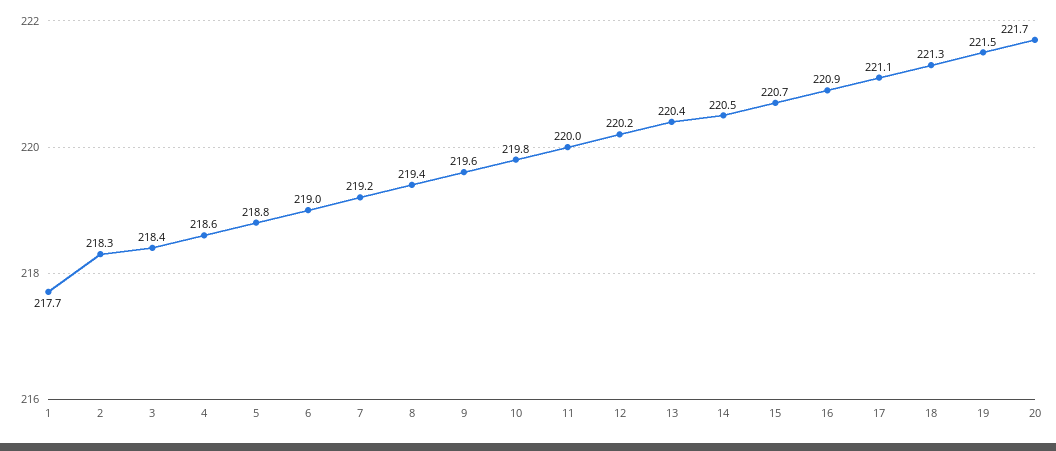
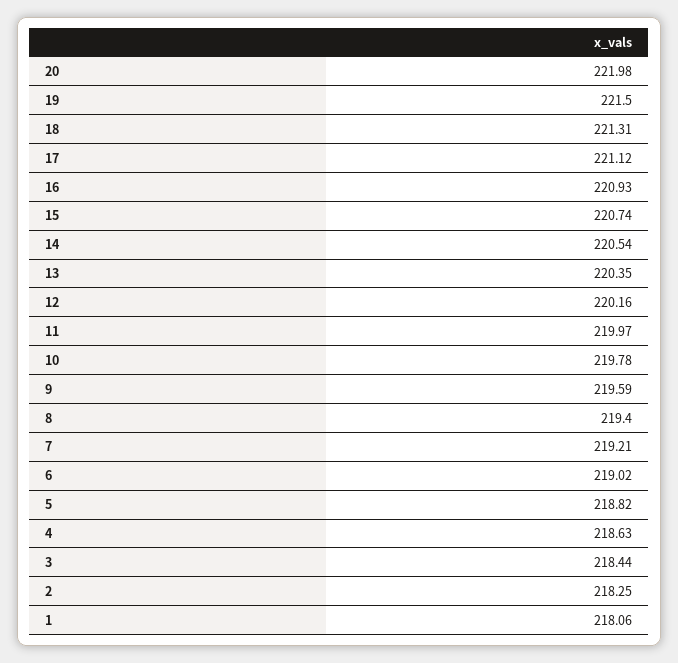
1: 217.7 -> 218.06
20: 221.7 -> 221.98

